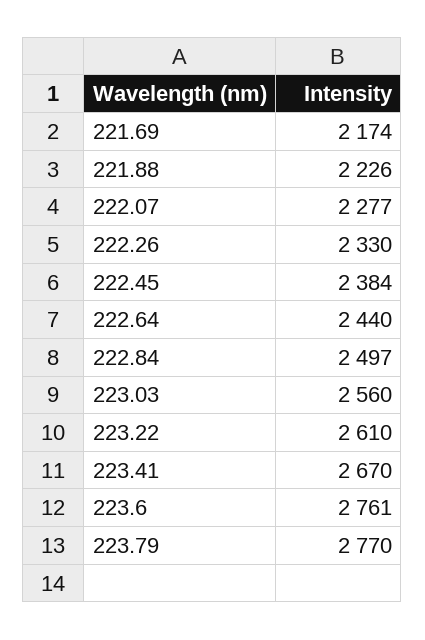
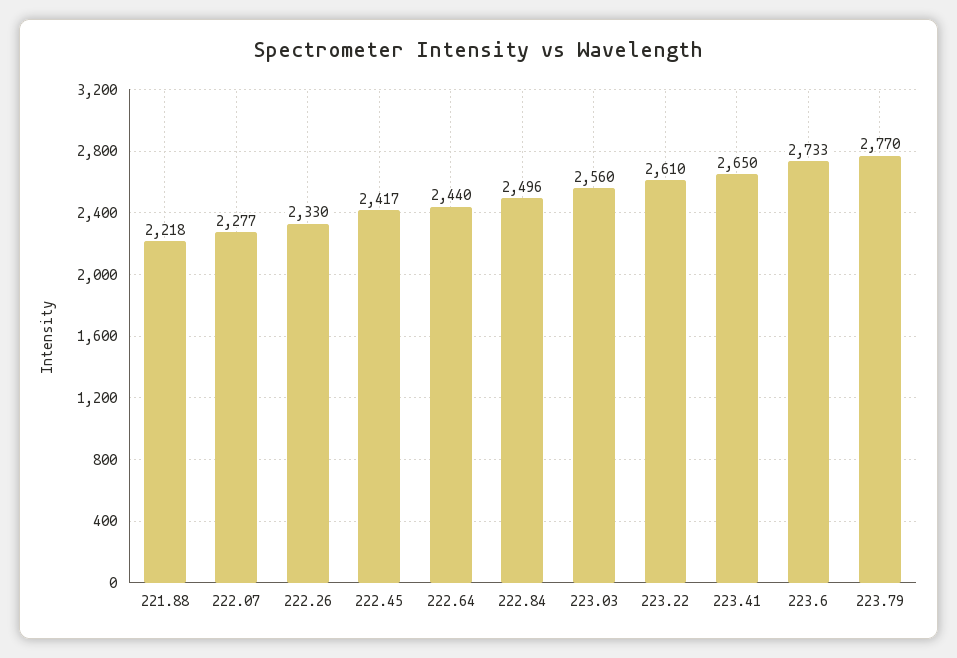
221.69: 2174 -> none
221.88: 2226 -> 2218
222.45: 2384 -> 2417
222.84: 2497 -> 2496
223.41: 2670 -> 2650
223.6: 2761 -> 2733

